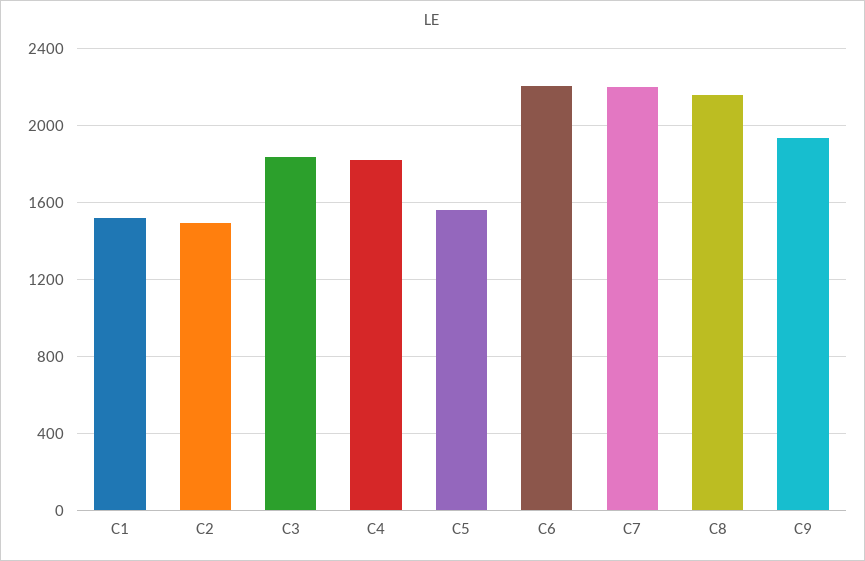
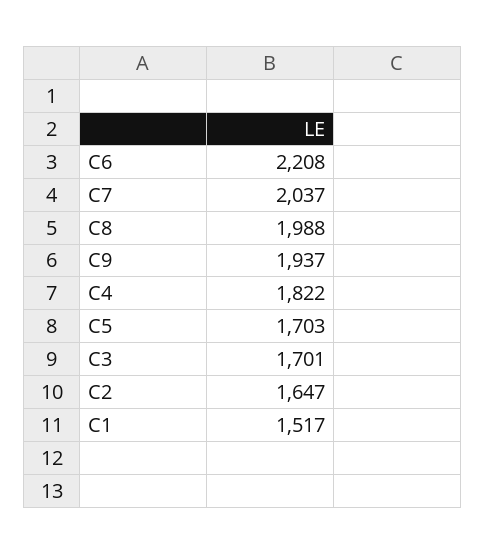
C2: 1500 -> 1647
C3: 1850 -> 1701
C5: 1550 -> 1703
C7: 2200 -> 2037
C8: 2150 -> 1988

